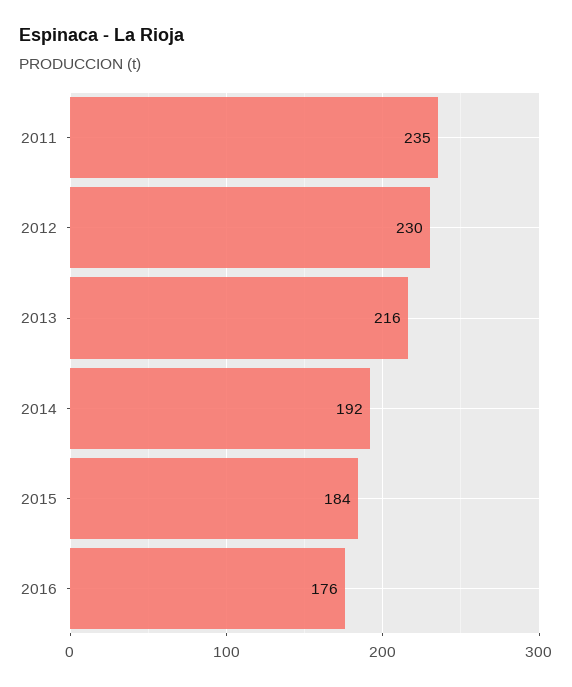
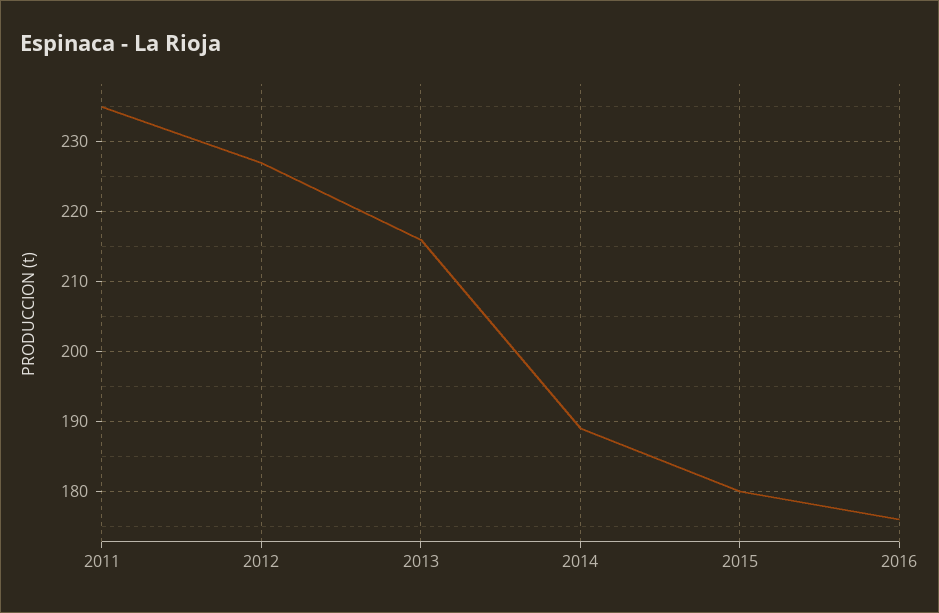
2012: 230 -> 227
2014: 192 -> 189
2015: 184 -> 180

